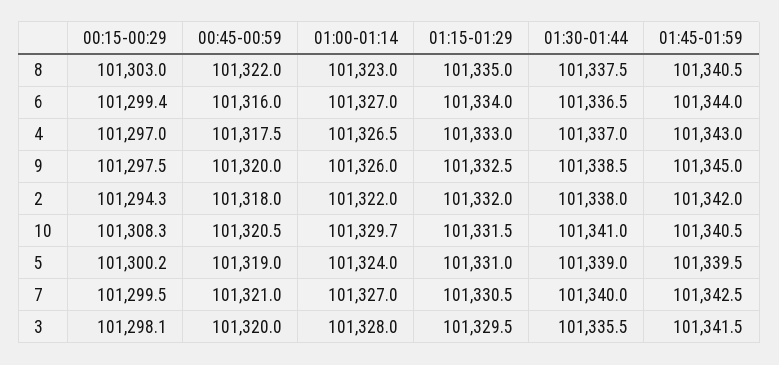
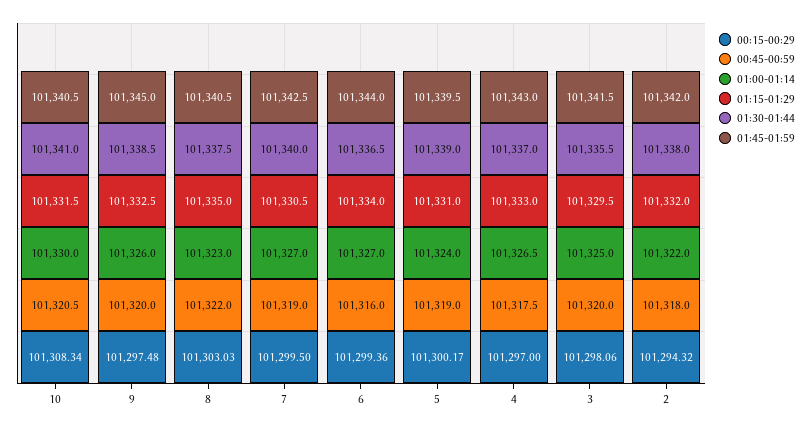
01:00-01:14, 10: 101329.7 -> 101330
00:45-00:59, 7: 101321 -> 101319
01:00-01:14, 3: 101328 -> 101325

